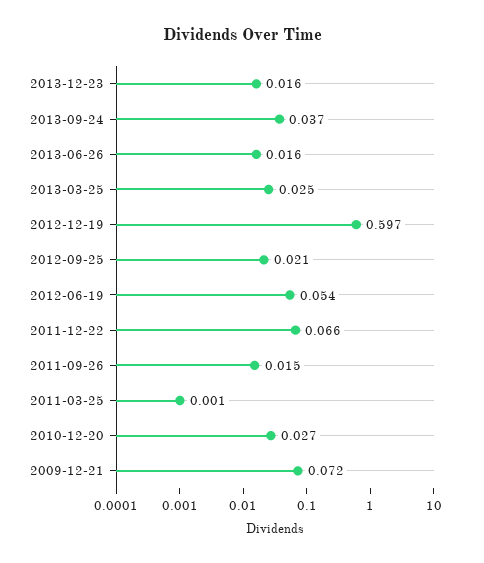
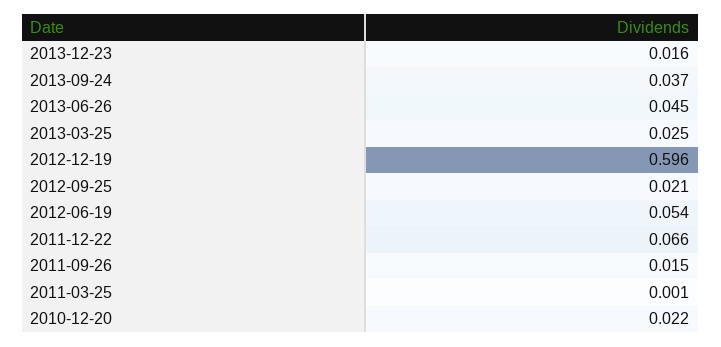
2013-06-26: 0.016 -> 0.045
2012-12-19: 0.597 -> 0.596
2010-12-20: 0.027 -> 0.022
2009-12-21: 0.072 -> none

